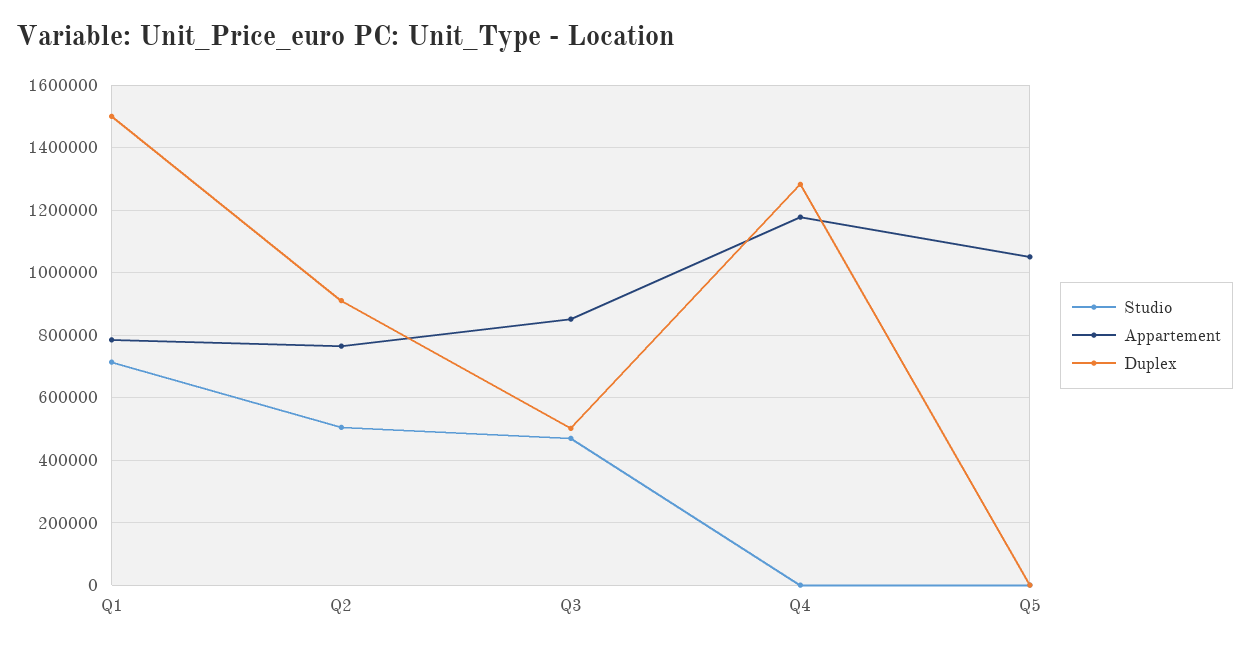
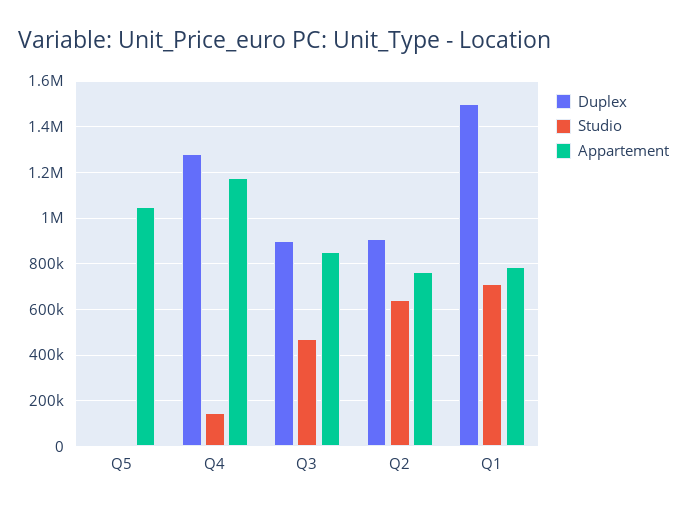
Studio, Q2: 500000 -> 650000
Duplex, Q3: 500000 -> 900000
Studio, Q4: 0 -> 150000

